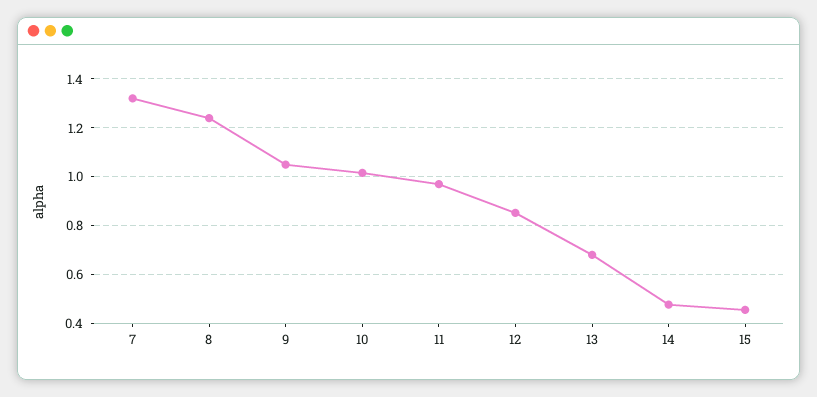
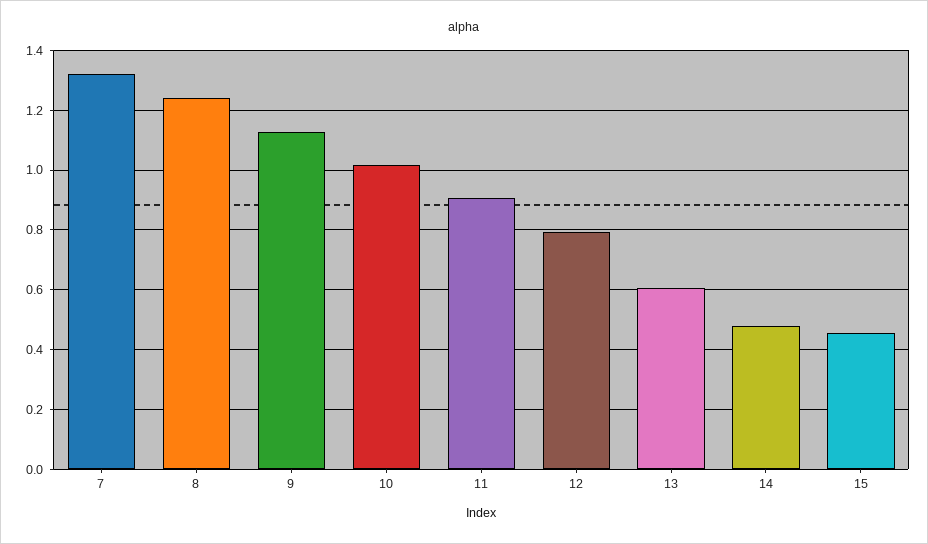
9: 1.05 -> 1.125
11: 0.975 -> 0.9
12: 0.85 -> 0.8
13: 0.675 -> 0.6

